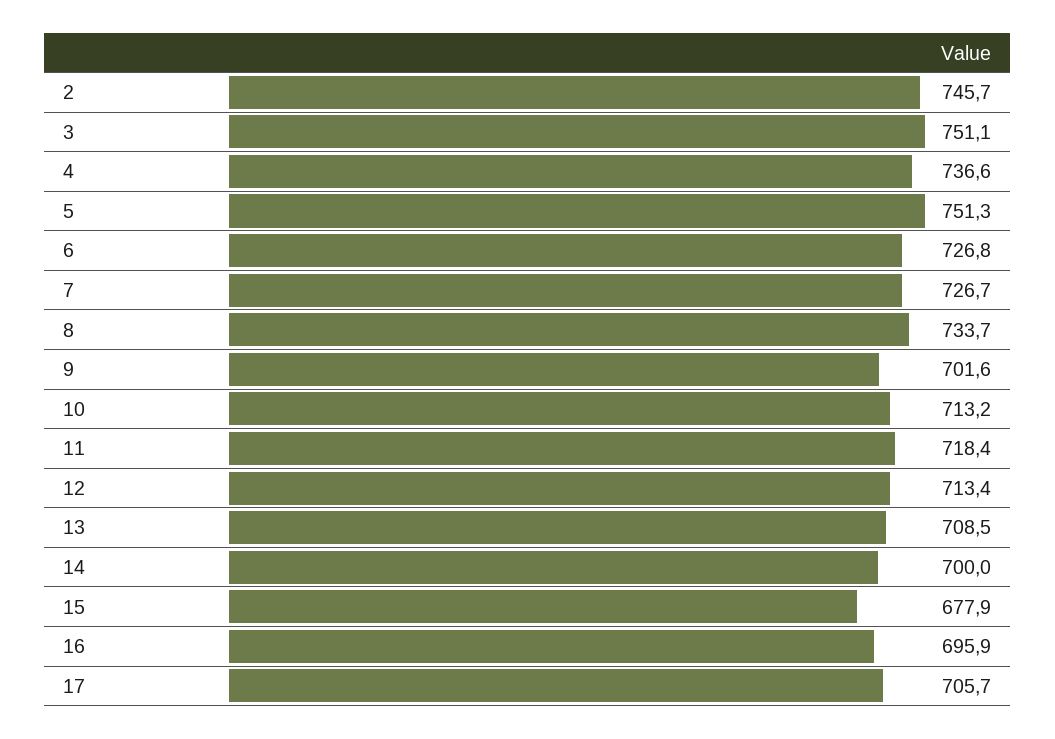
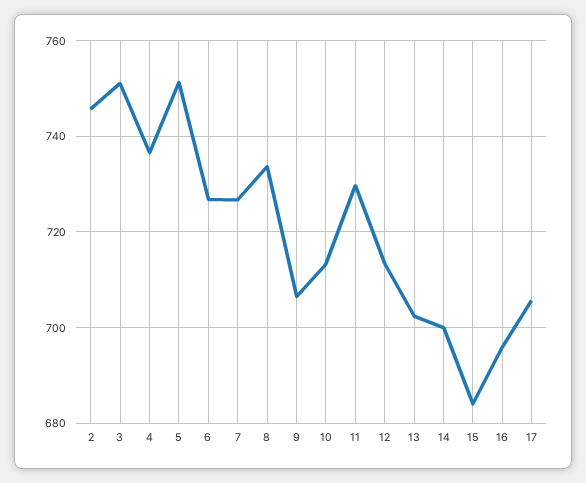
9: 701.6 -> 706
11: 718.4 -> 730
13: 708.5 -> 702
15: 677.9 -> 684

